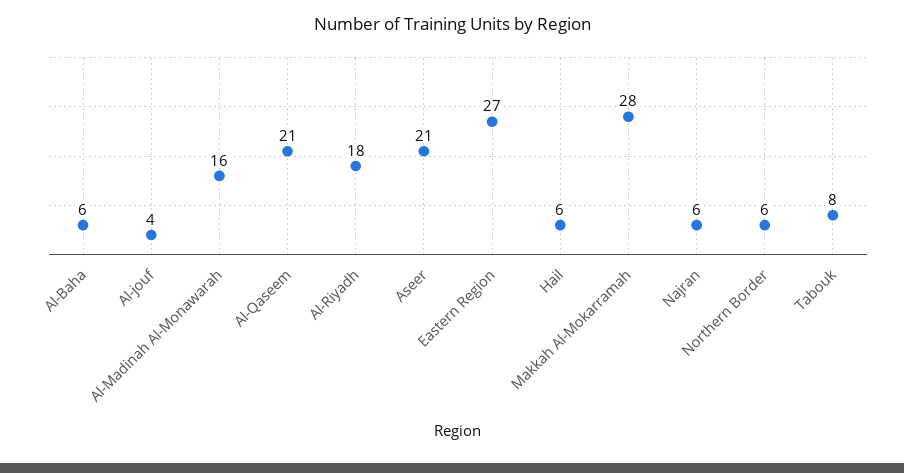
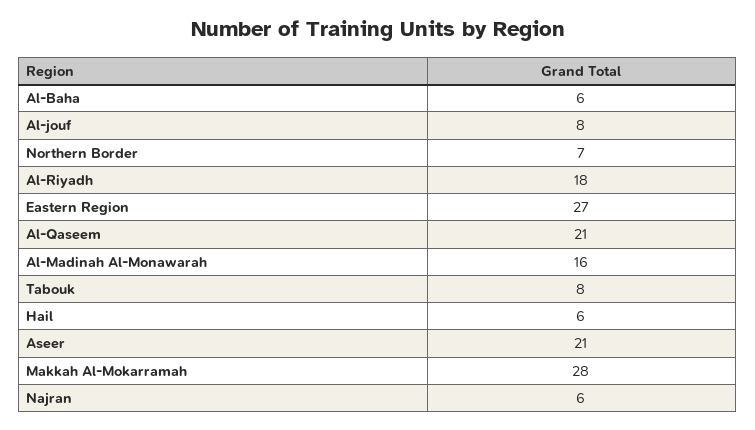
Al-jouf: 4 -> 8
Northern Border: 6 -> 7

